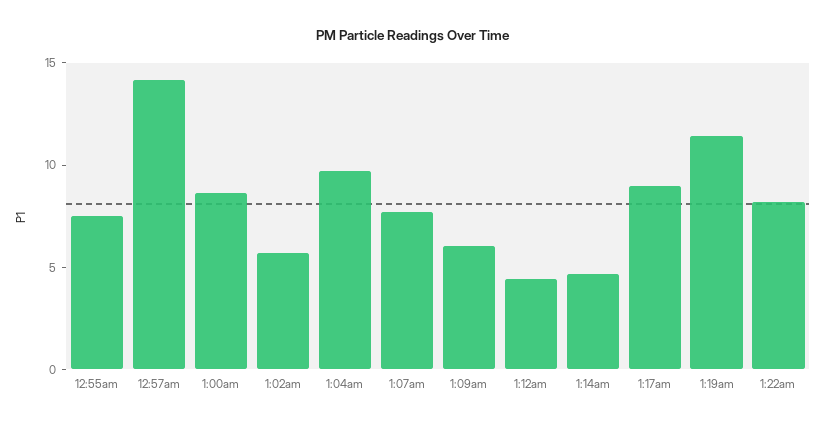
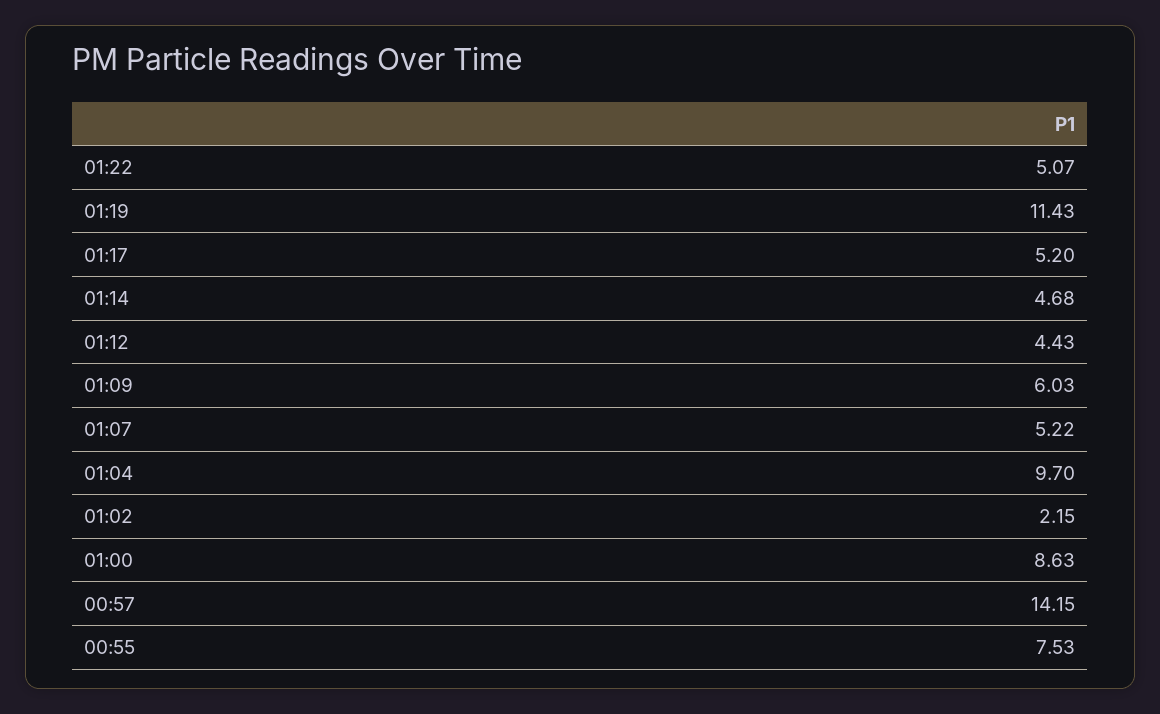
1:02am: 6 -> 2.15
1:07am: 8 -> 5.22
1:17am: 9 -> 5.2
1:22am: 8 -> 5.07

